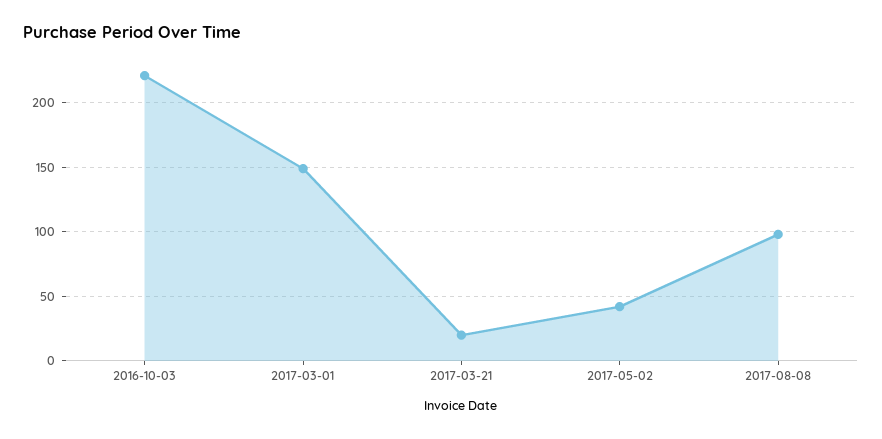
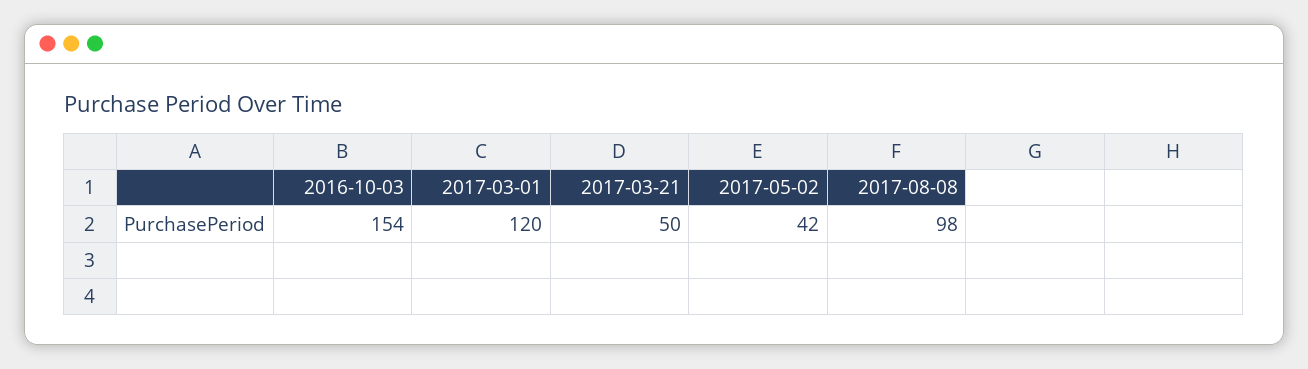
2016-10-03: 220 -> 154
2017-03-01: 150 -> 120
2017-03-21: 20 -> 50

